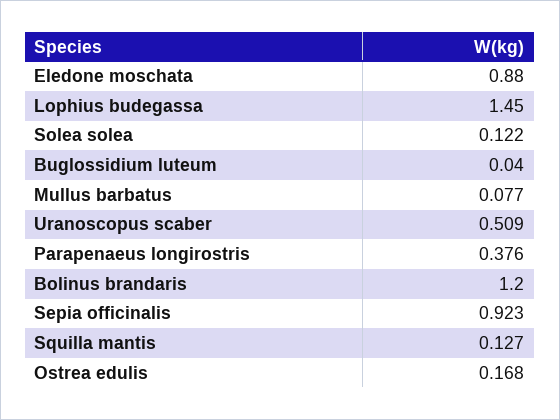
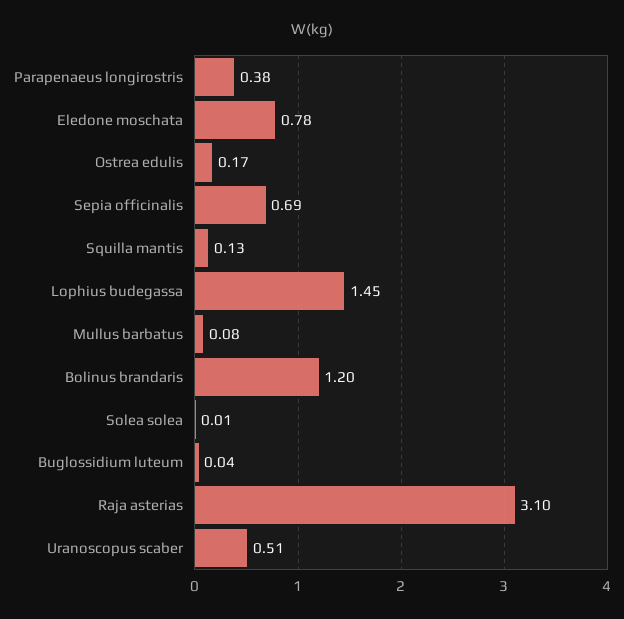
Eledone moschata: 0.88 -> 0.78
Solea solea: 0.122 -> 0.01
Sepia officinalis: 0.923 -> 0.69
Raja asterias: none -> 3.1

